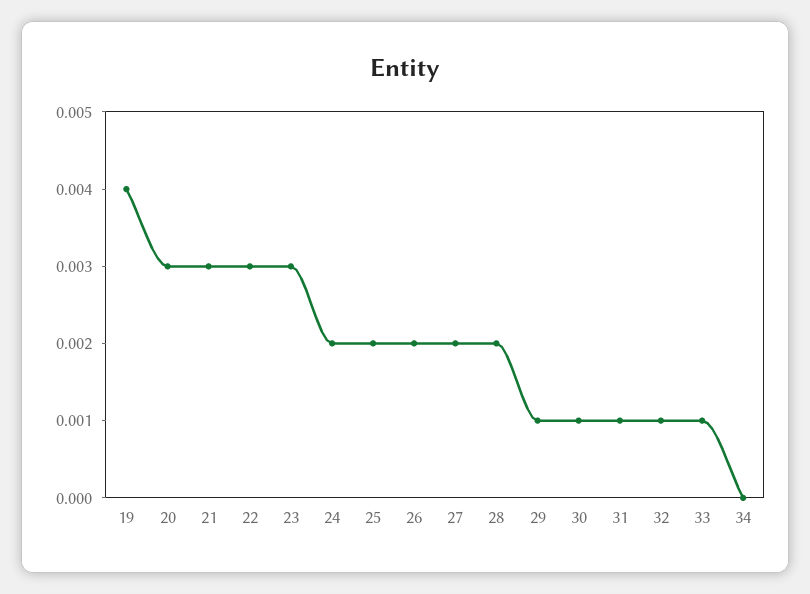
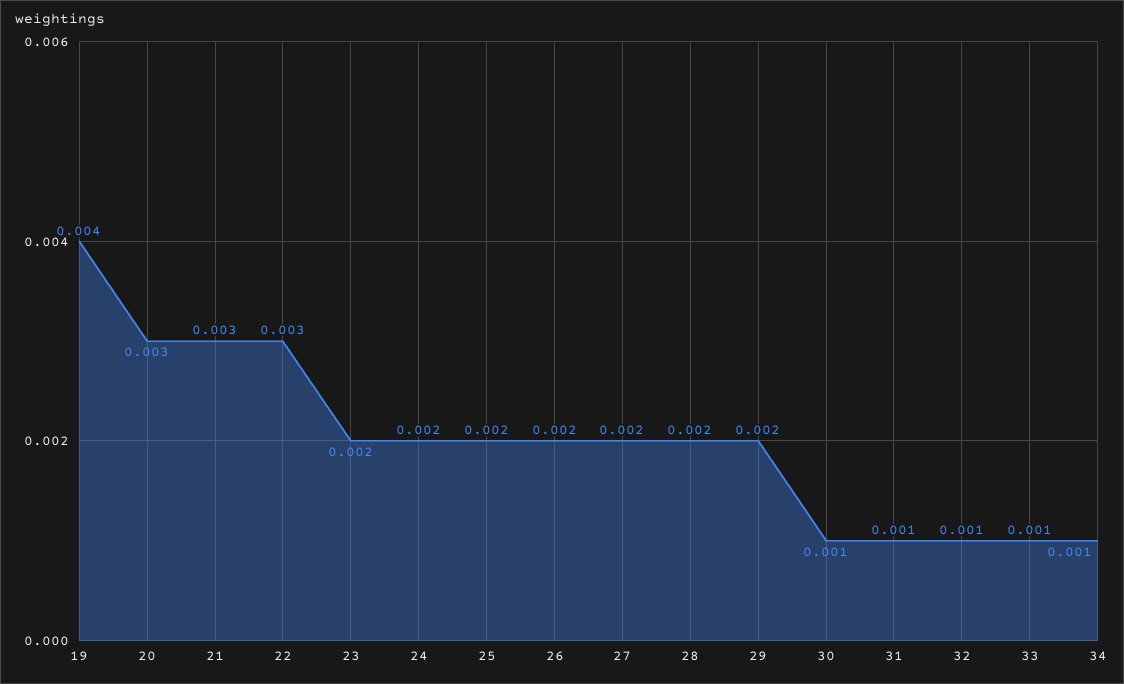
23: 0.003 -> 0.002
29: 0.001 -> 0.002
34: 0 -> 0.001

